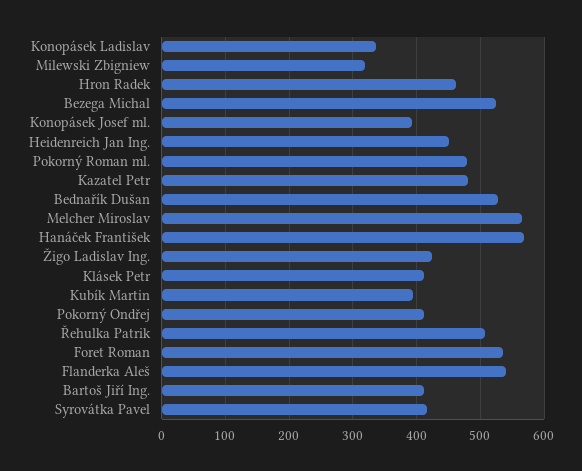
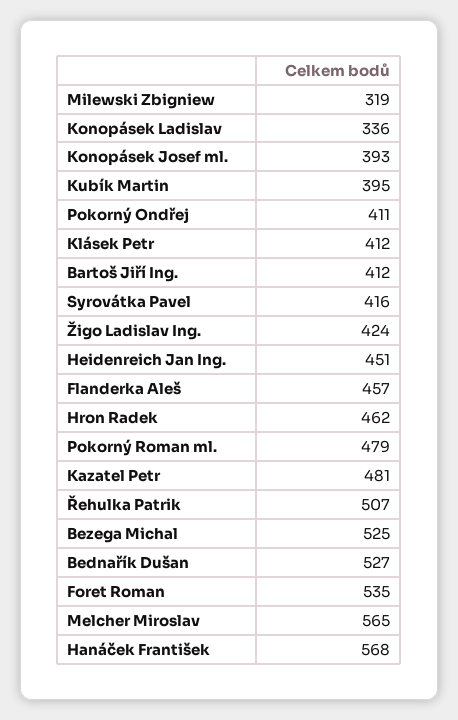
Flanderka Aleš: 540 -> 457

